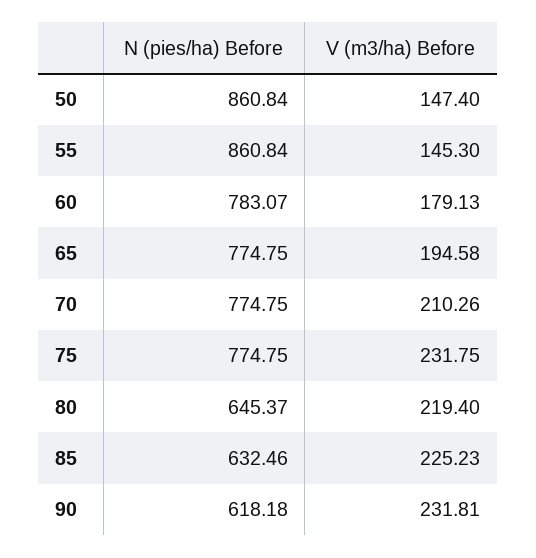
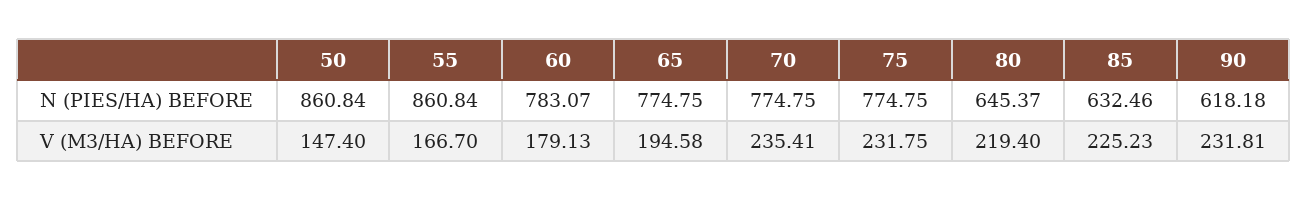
V (m3/ha) Before, 55: 145.3 -> 166.7
V (m3/ha) Before, 70: 210.26 -> 235.41

